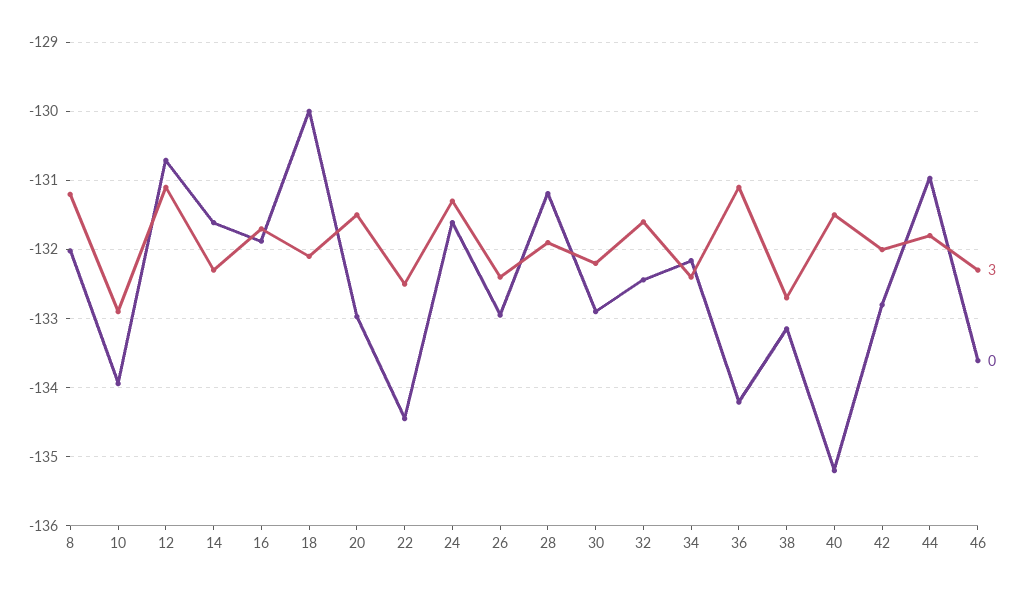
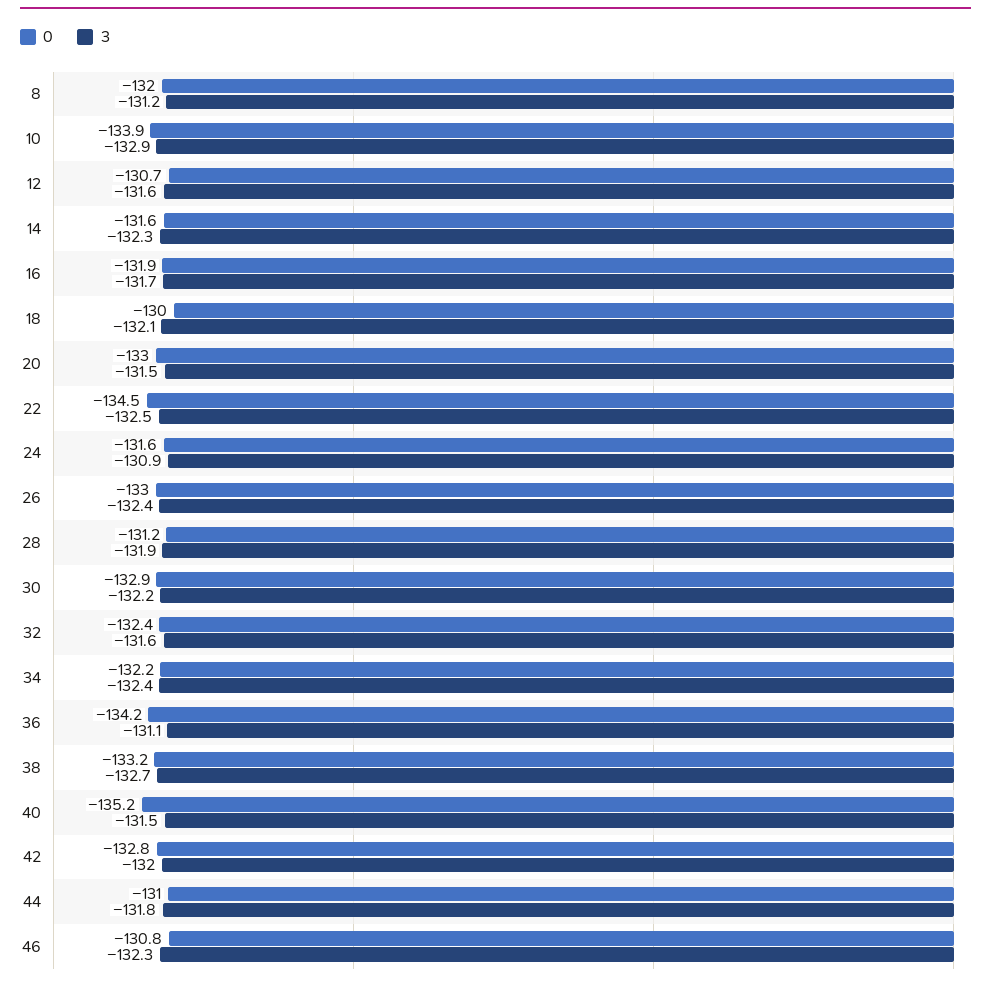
3, 12: -131.1 -> -131.6
3, 24: -131.3 -> -130.9
0, 46: -133.6 -> -130.8

